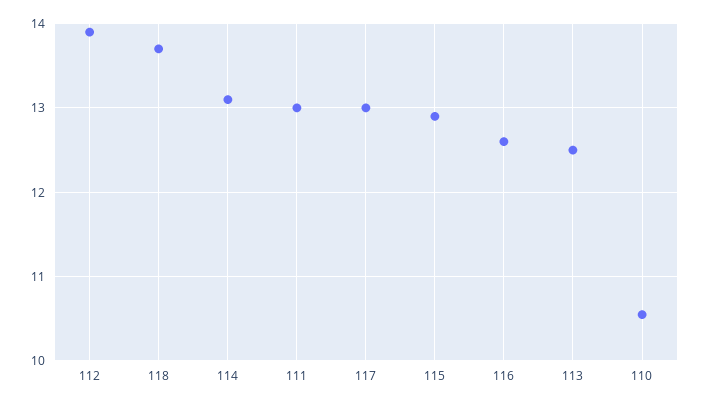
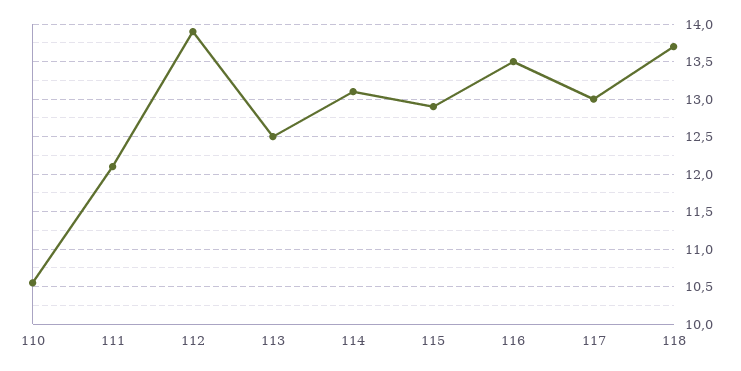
111: 13 -> 12.1
116: 12.6 -> 13.5

